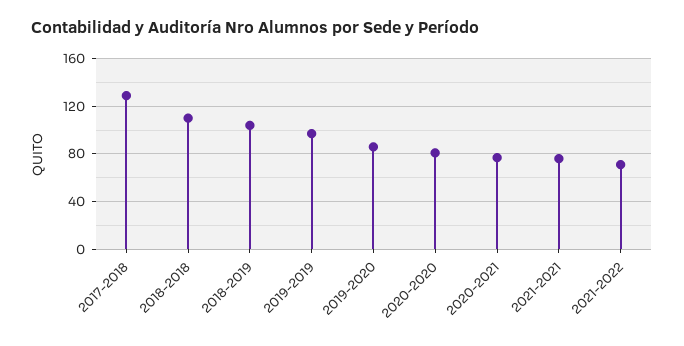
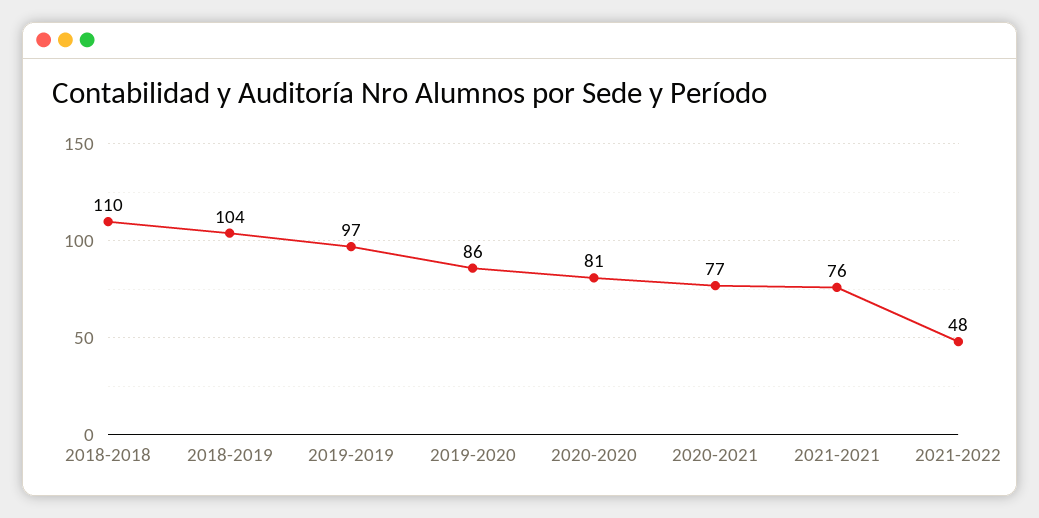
2017-2018: 130 -> none
2021-2022: 70 -> 48

